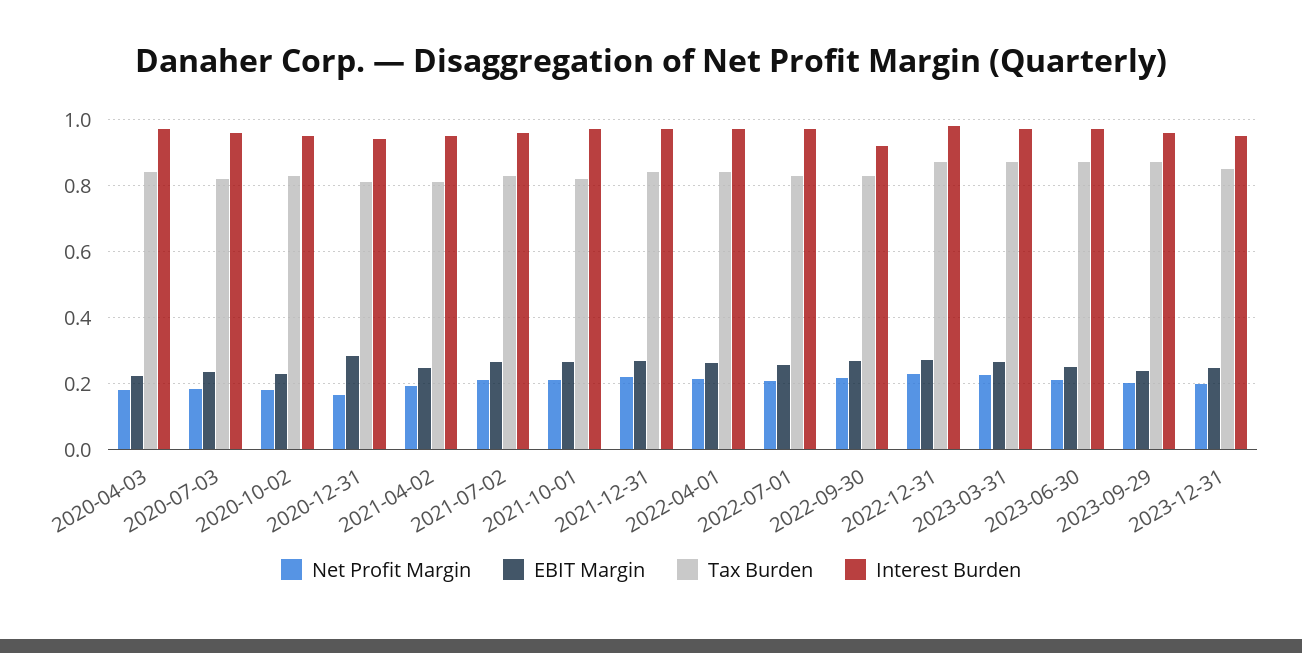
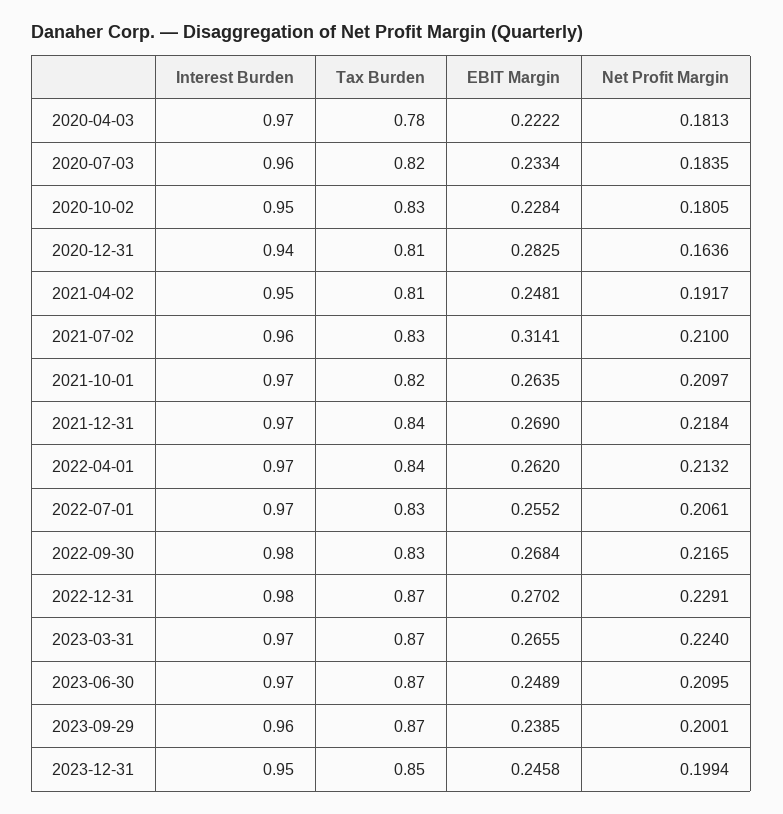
Tax Burden, 2020-04-03: 0.84 -> 0.78
EBIT Margin, 2021-07-02: 0.26 -> 0.3141
Interest Burden, 2022-09-30: 0.92 -> 0.98

